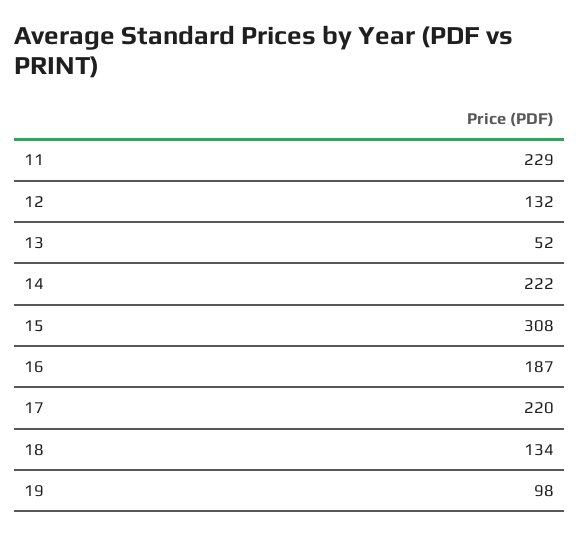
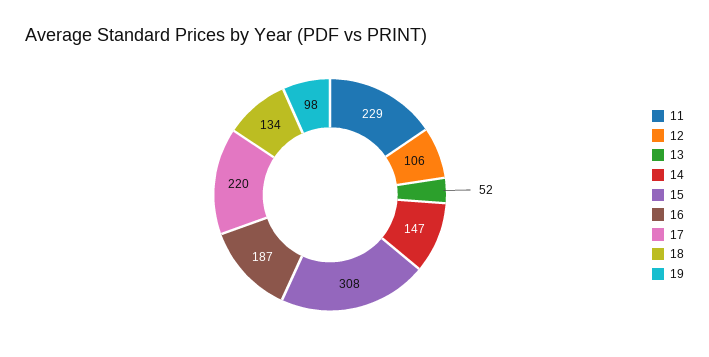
12: 132 -> 106
14: 222 -> 147

